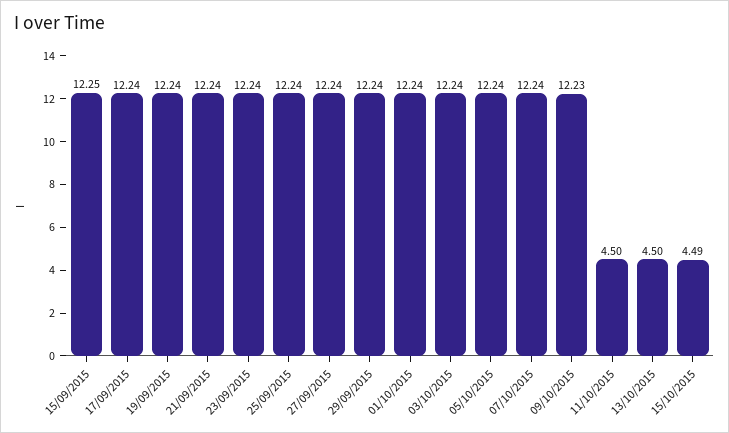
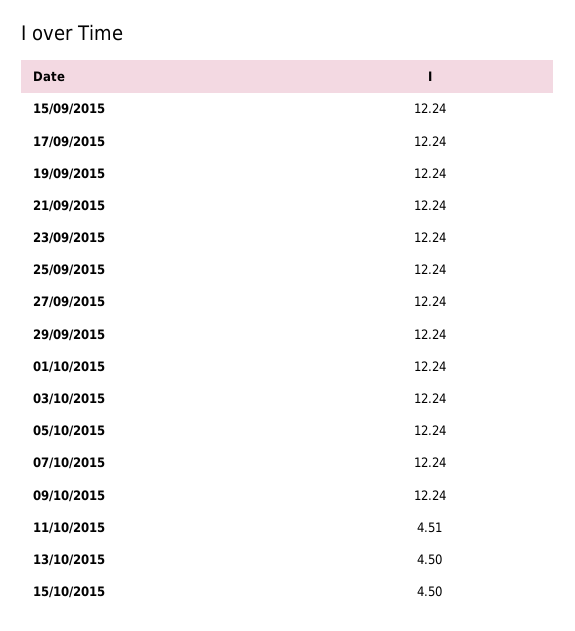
15/09/2015: 12.25 -> 12.24
09/10/2015: 12.23 -> 12.24
11/10/2015: 4.5 -> 4.51
15/10/2015: 4.49 -> 4.5

